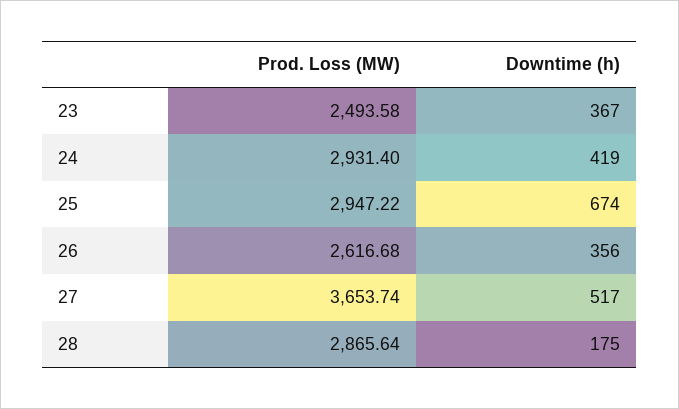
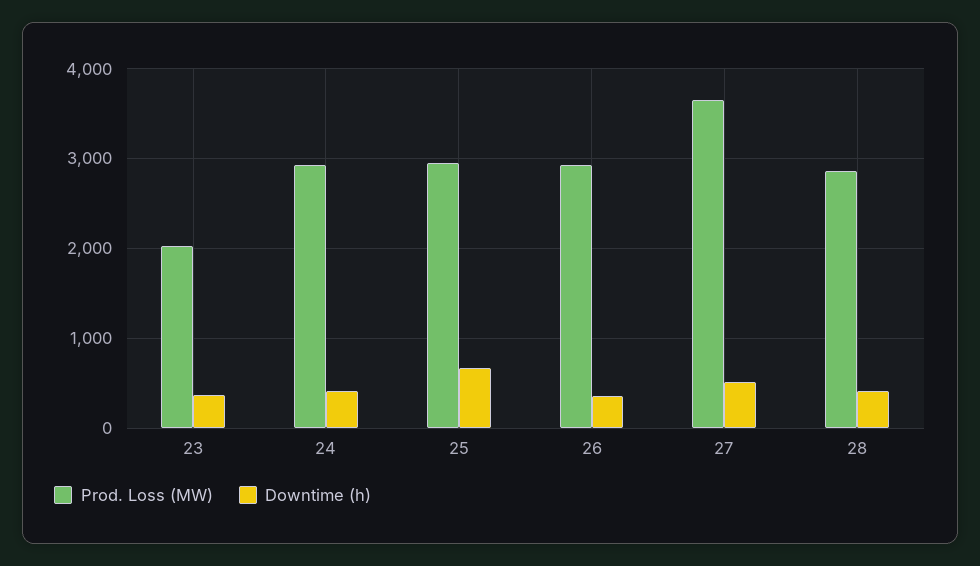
Prod. Loss (MW), 23: 2493.58 -> 2000
Prod. Loss (MW), 26: 2616.68 -> 2900
Downtime (h), 28: 175 -> 400

